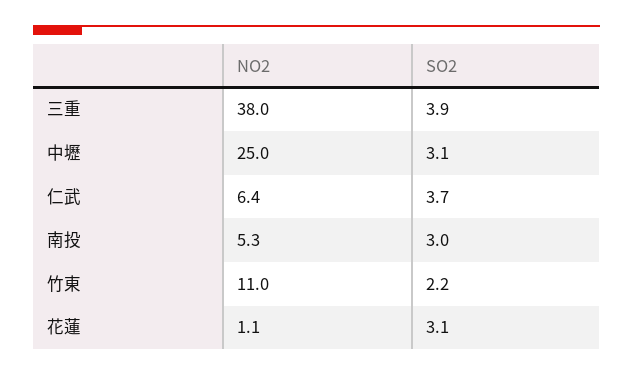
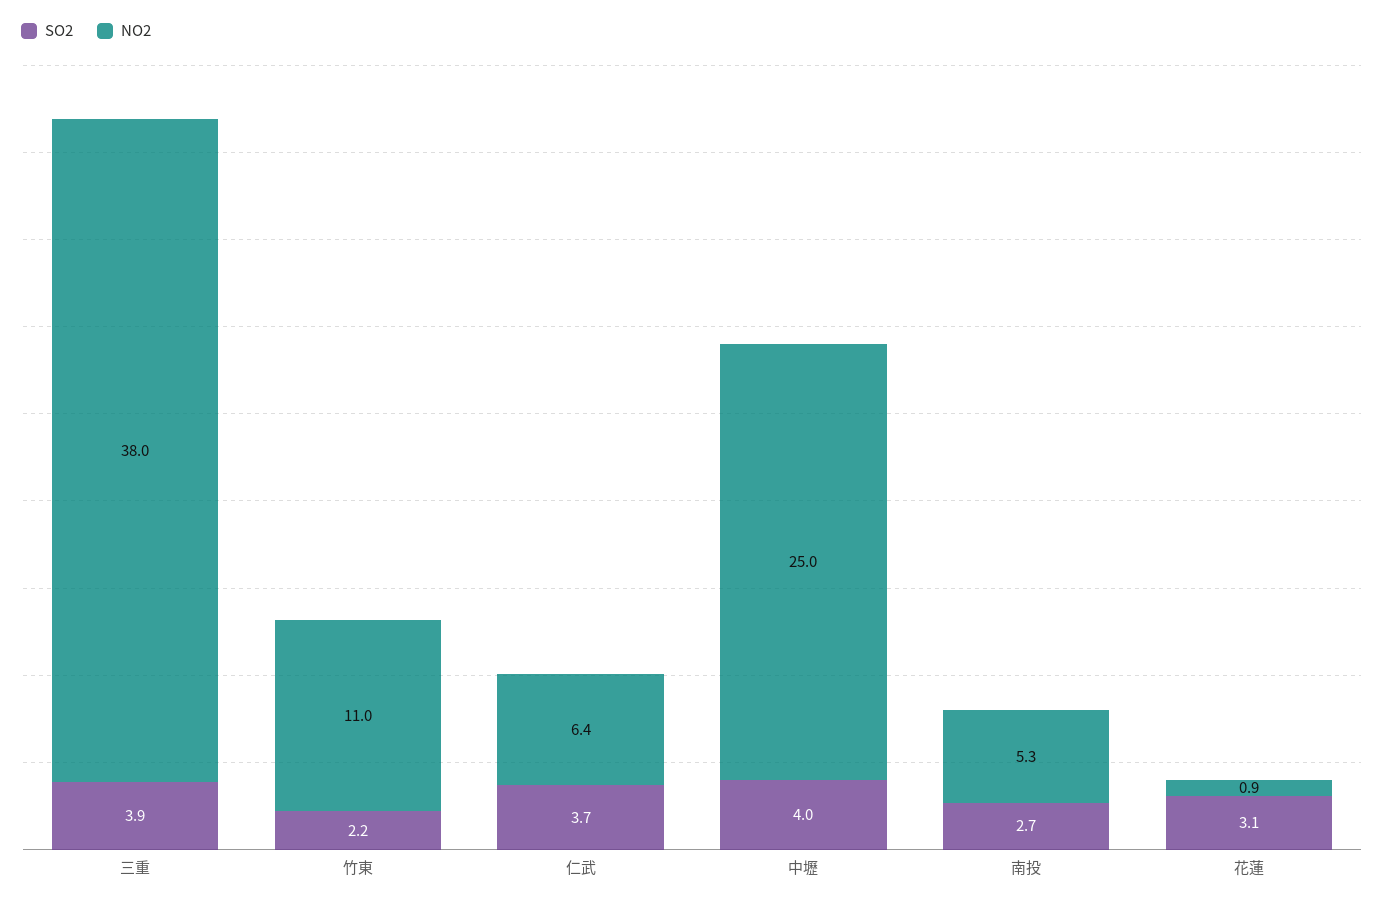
SO2, 中壢: 3.1 -> 4
SO2, 南投: 3 -> 2.7
NO2, 花蓮: 1.1 -> 0.9

